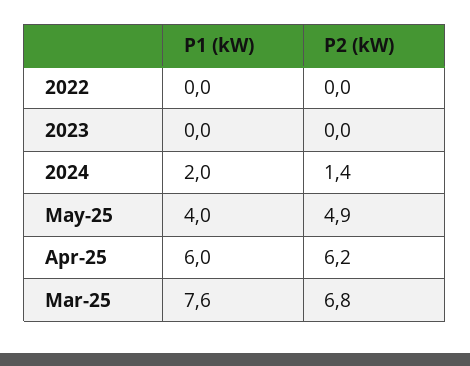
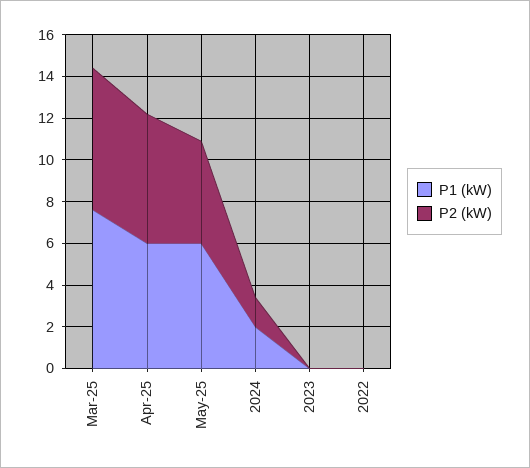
P1 (kW), May-25: 4 -> 6

